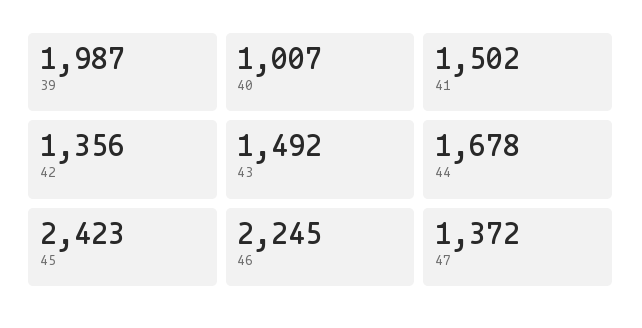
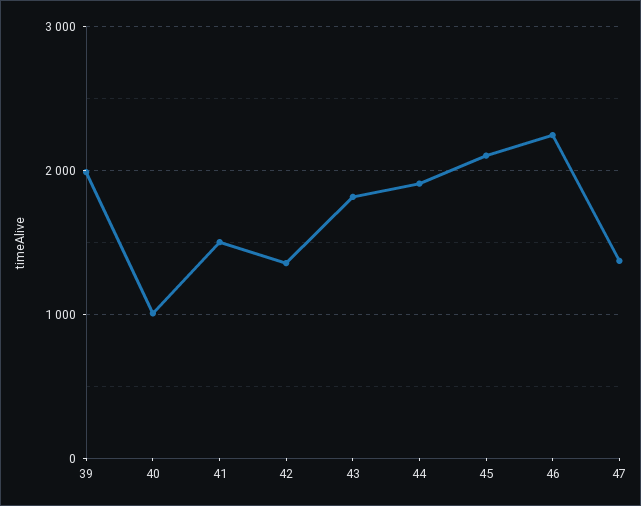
43: 1492 -> 1800
44: 1678 -> 1900
45: 2423 -> 2100

